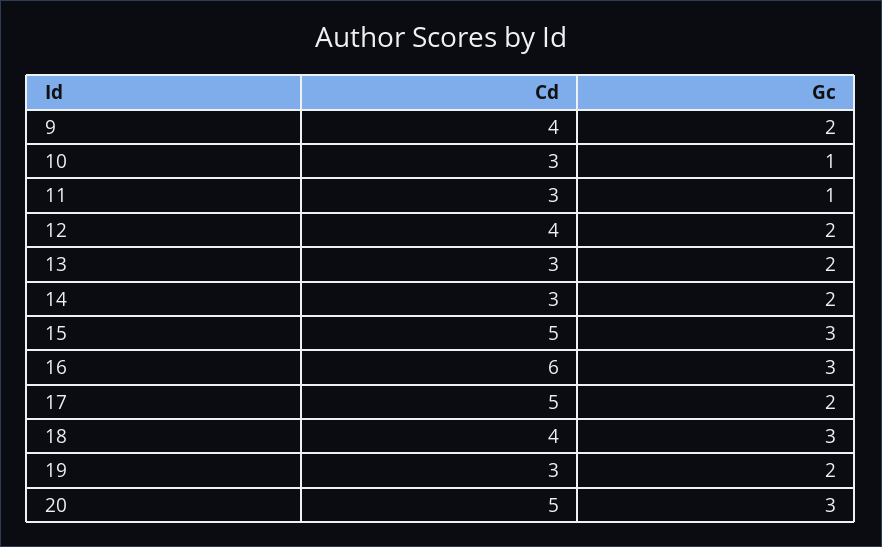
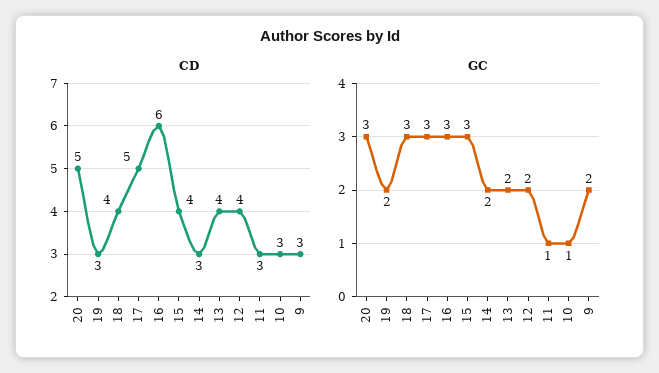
Cd, 9: 4 -> 3
Cd, 13: 3 -> 4
Cd, 15: 5 -> 4
Gc, 17: 2 -> 3

